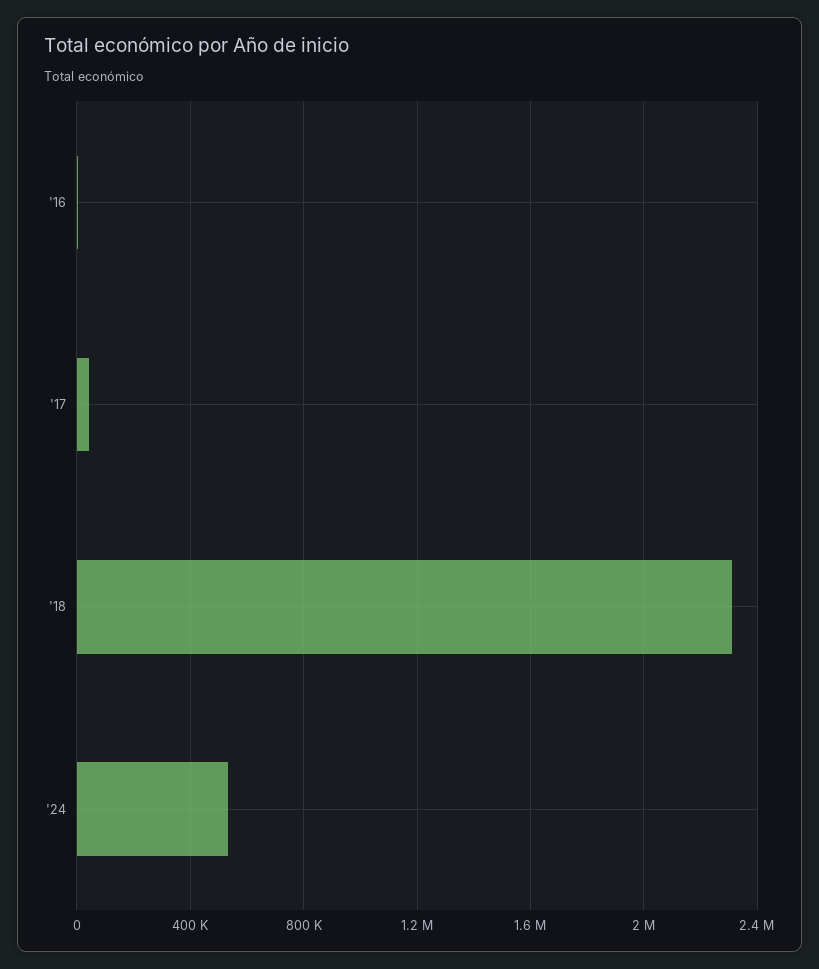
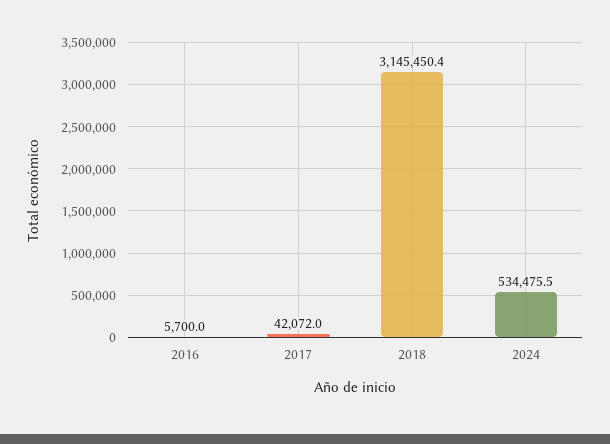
'18: 2300000 -> 3145450.4

